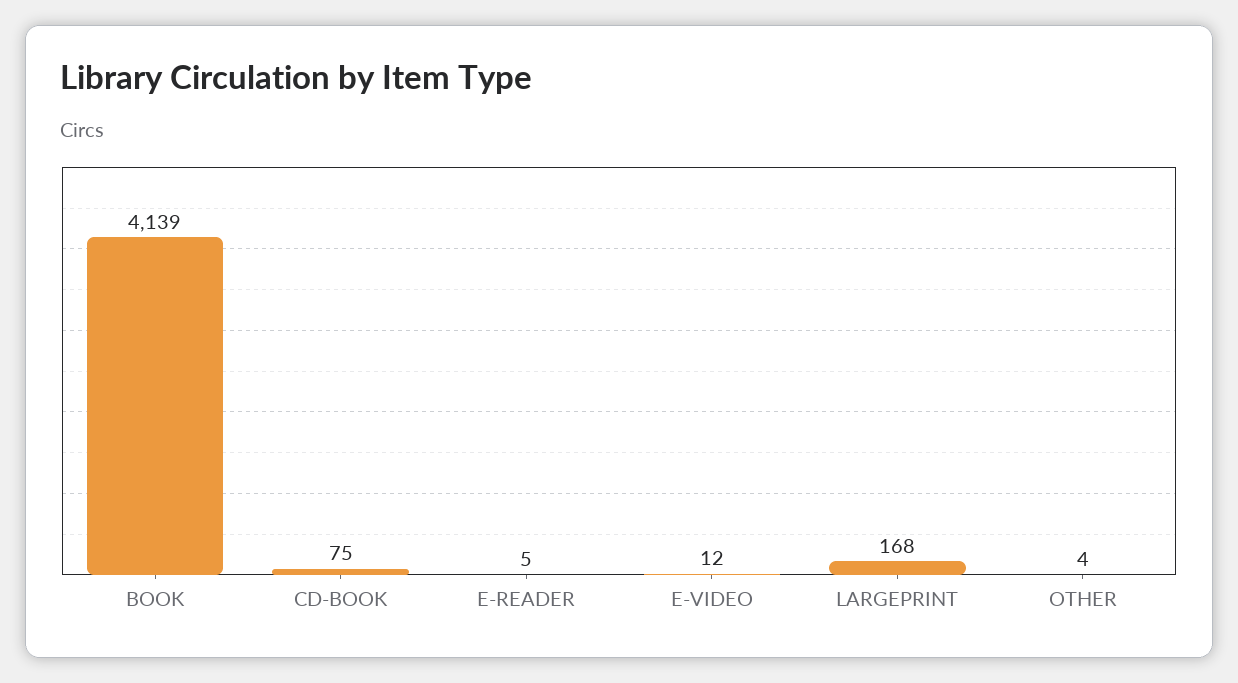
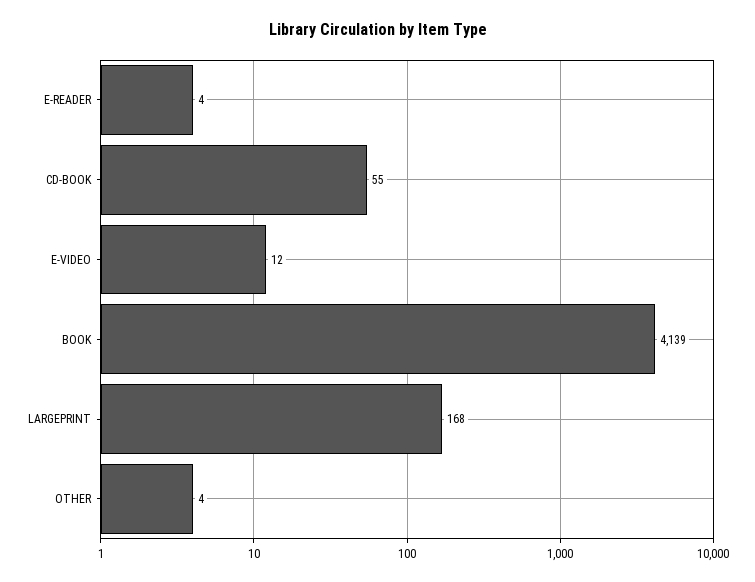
CD-BOOK: 75 -> 55
E-READER: 5 -> 4

